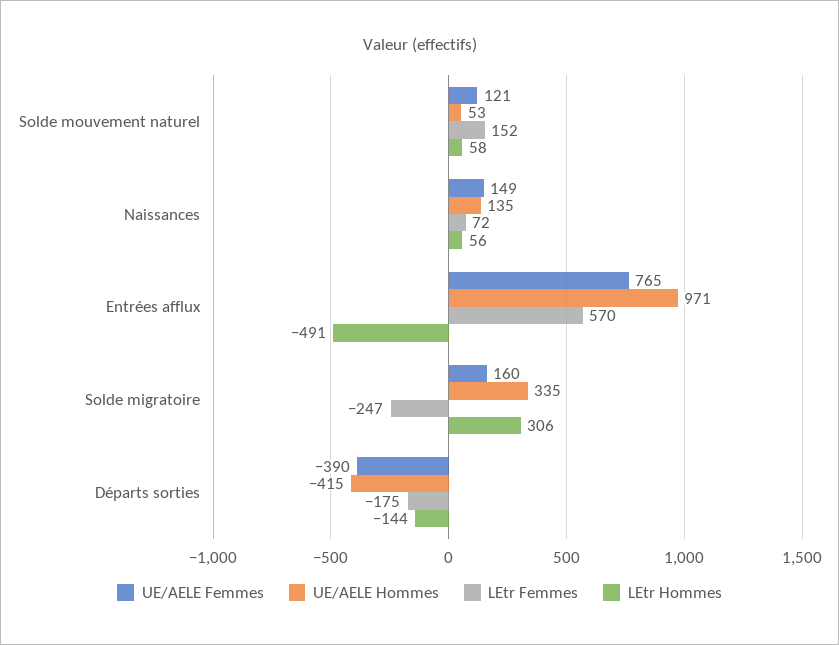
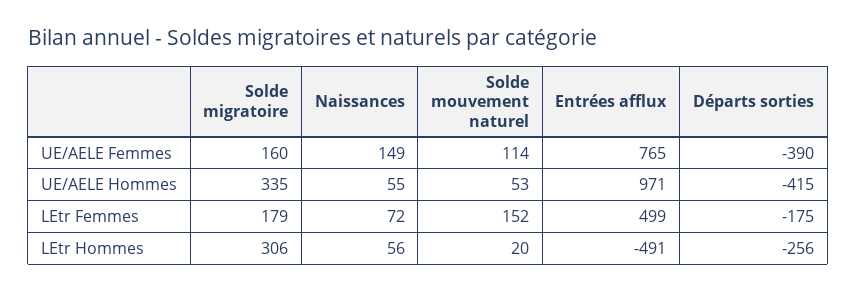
UE/AELE Femmes, Solde mouvement naturel: 121 -> 114
LEtr Hommes, Solde mouvement naturel: 58 -> 20
UE/AELE Hommes, Naissances: 135 -> 55
LEtr Femmes, Entrées afflux: 570 -> 499
LEtr Femmes, Solde migratoire: -247 -> 179
LEtr Hommes, Départs sorties: -144 -> -256

